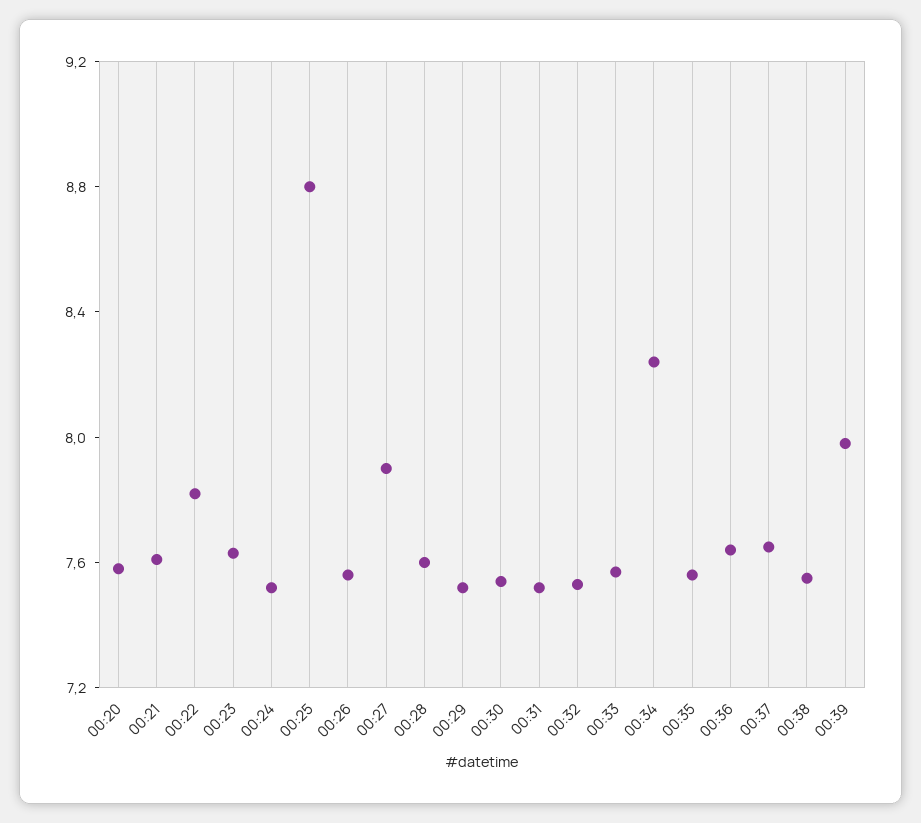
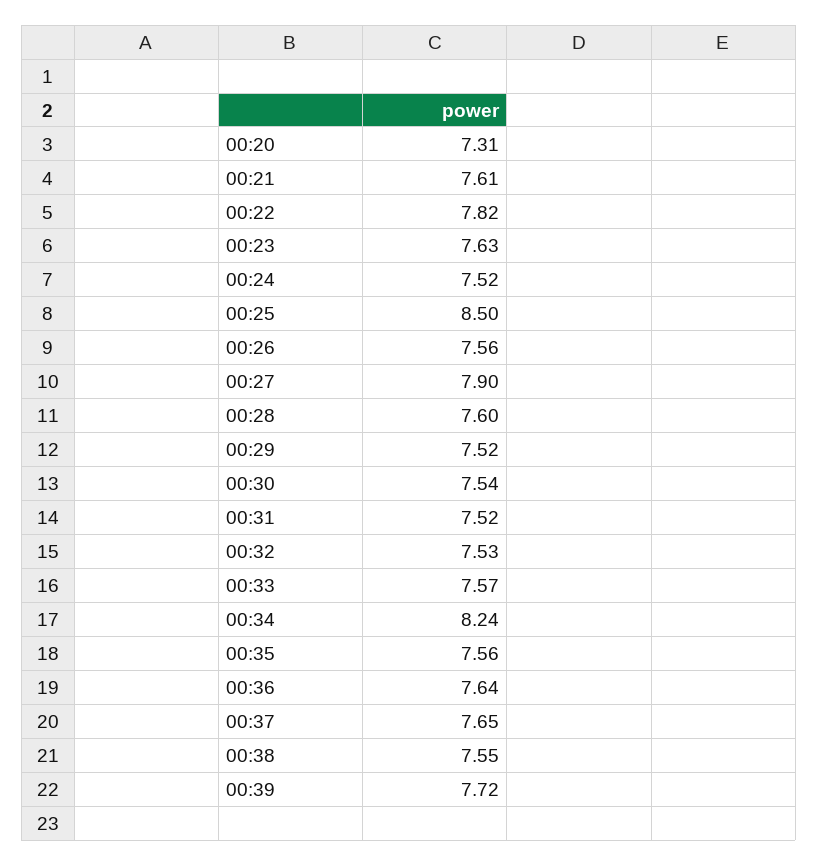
00:20: 7.6 -> 7.31
00:25: 8.8 -> 8.5
00:39: 8 -> 7.72

